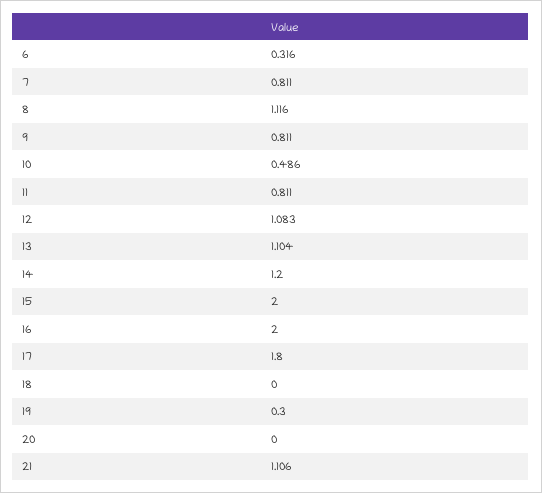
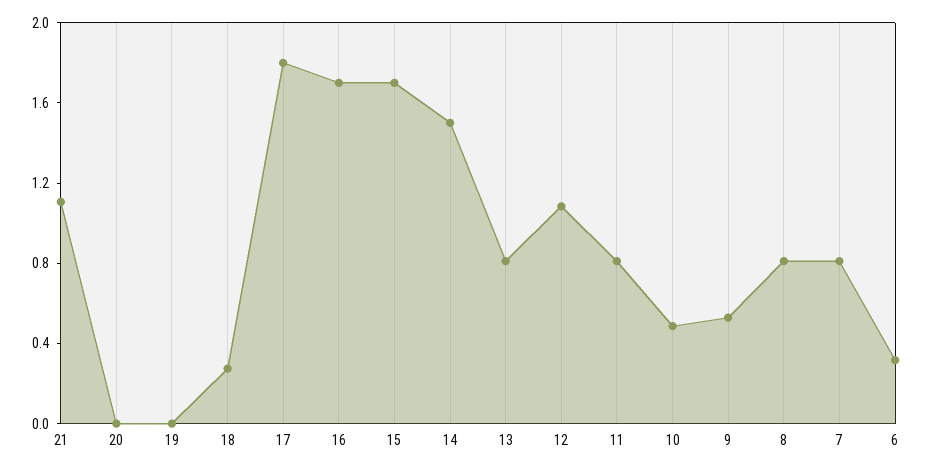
8: 1.116 -> 0.8
9: 0.811 -> 0.5
13: 1.104 -> 0.8
14: 1.2 -> 1.5
15: 2 -> 1.7
16: 2 -> 1.7
18: 0 -> 0.3
19: 0.3 -> 0

